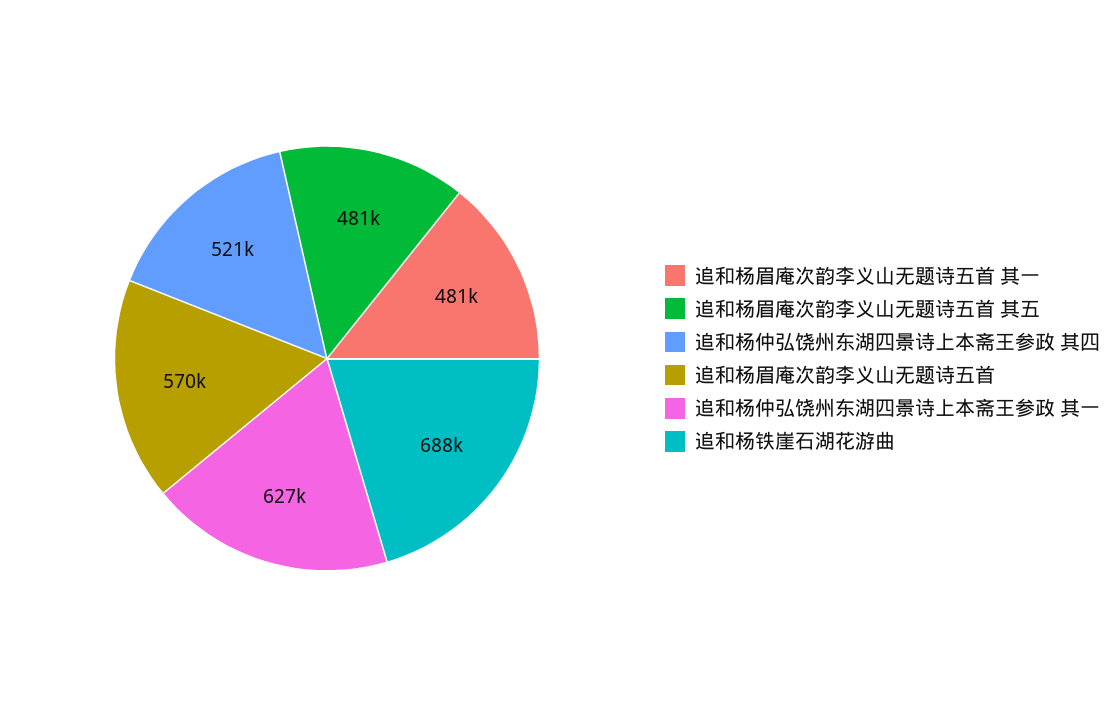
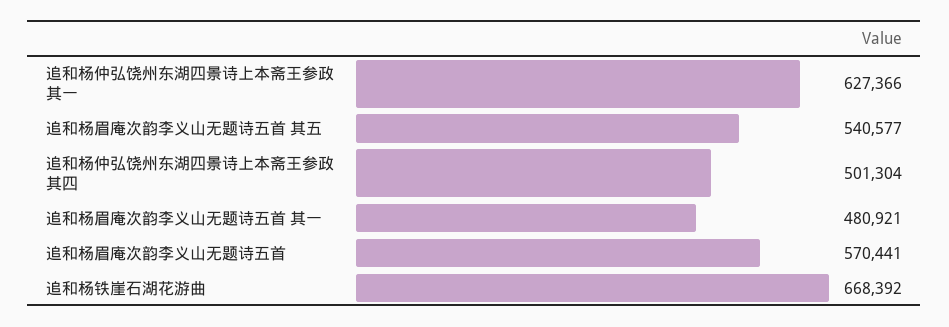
追和杨眉庵次韵李义山无题诗五首 其五: 481000 -> 540577
追和杨仲弘饶州东湖四景诗上本斋王参政 其四: 521000 -> 501304
追和杨铁崖石湖花游曲: 688000 -> 668392

